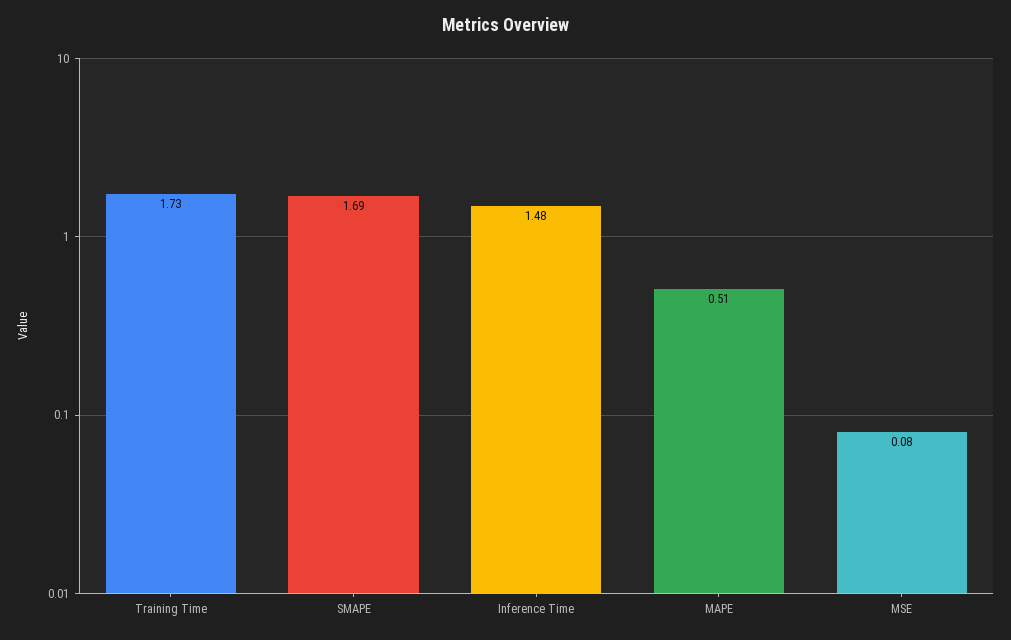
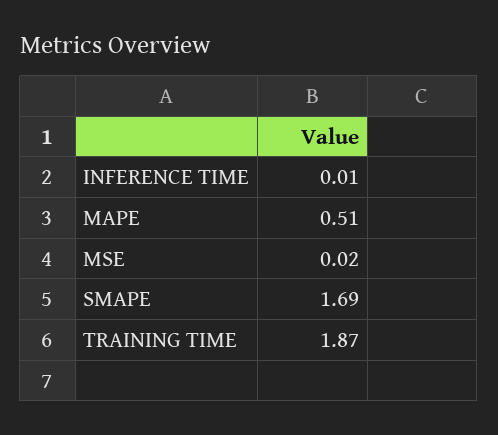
Training Time: 1.73 -> 1.87
Inference Time: 1.48 -> 0.01
MSE: 0.08 -> 0.02

